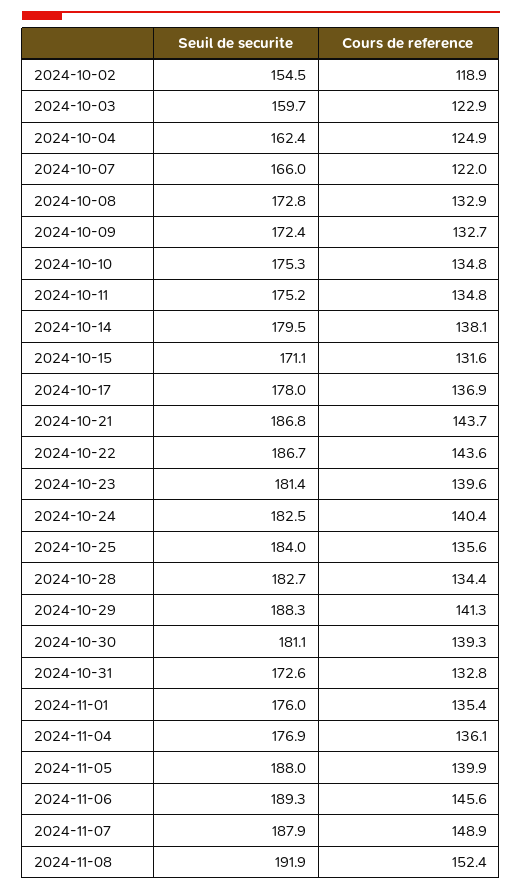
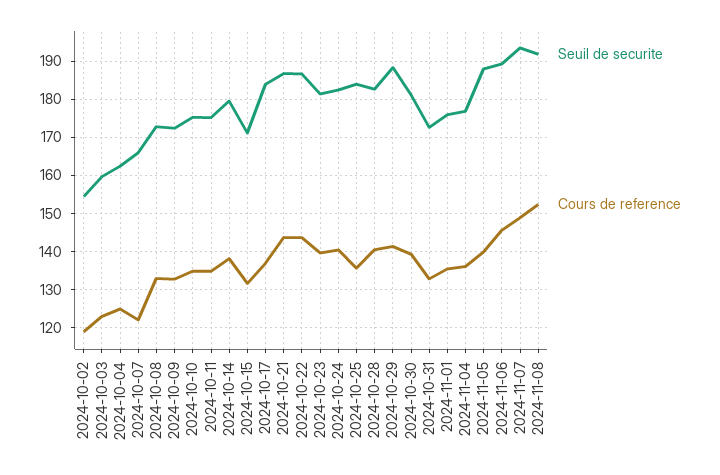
Seuil de securite, 2024-10-17: 178 -> 184
Cours de reference, 2024-10-28: 134.4 -> 140
Seuil de securite, 2024-11-07: 187.9 -> 194

